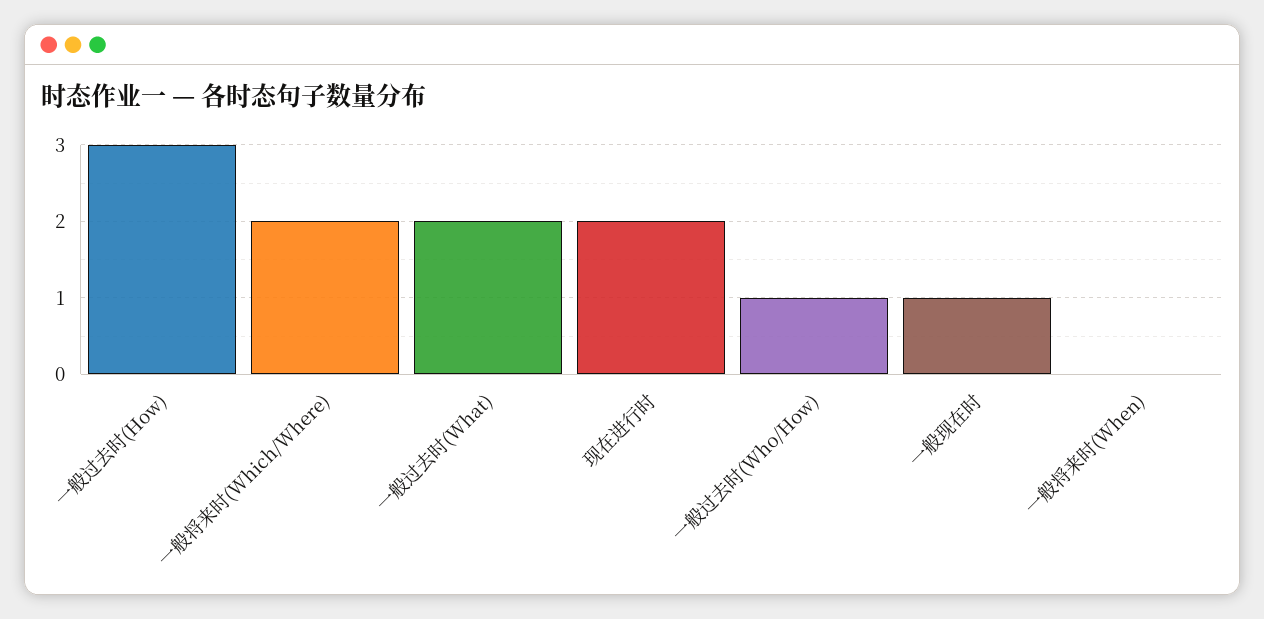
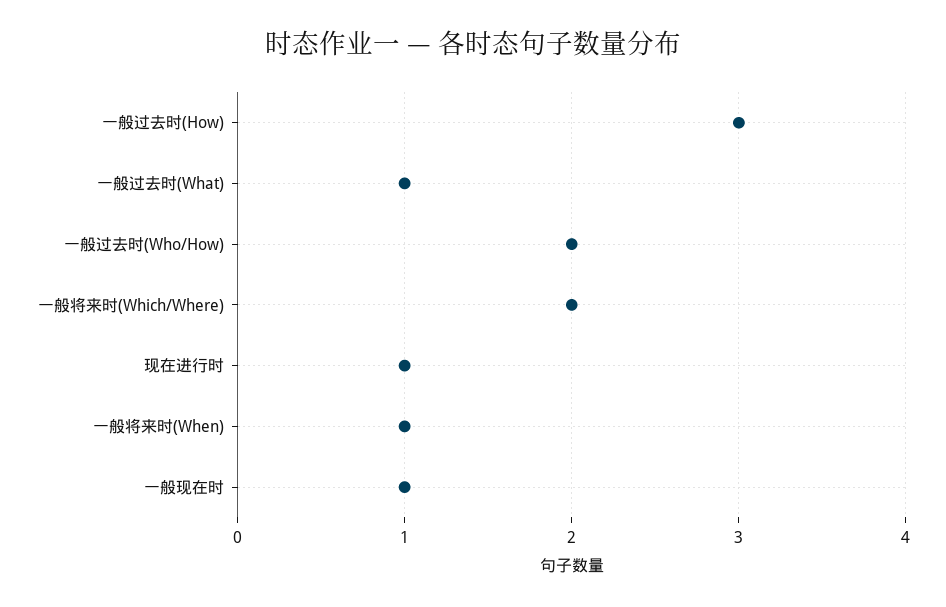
一般过去时(What): 2 -> 1
现在进行时: 2 -> 1
一般过去时(Who/How): 1 -> 2
一般将来时(When): 0 -> 1

